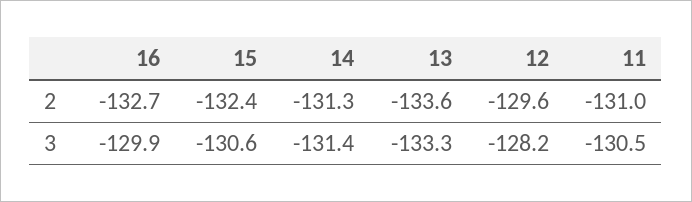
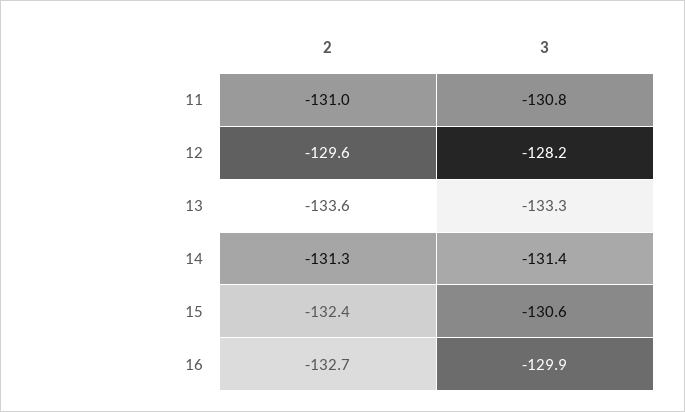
11, 3: -130.5 -> -130.8

